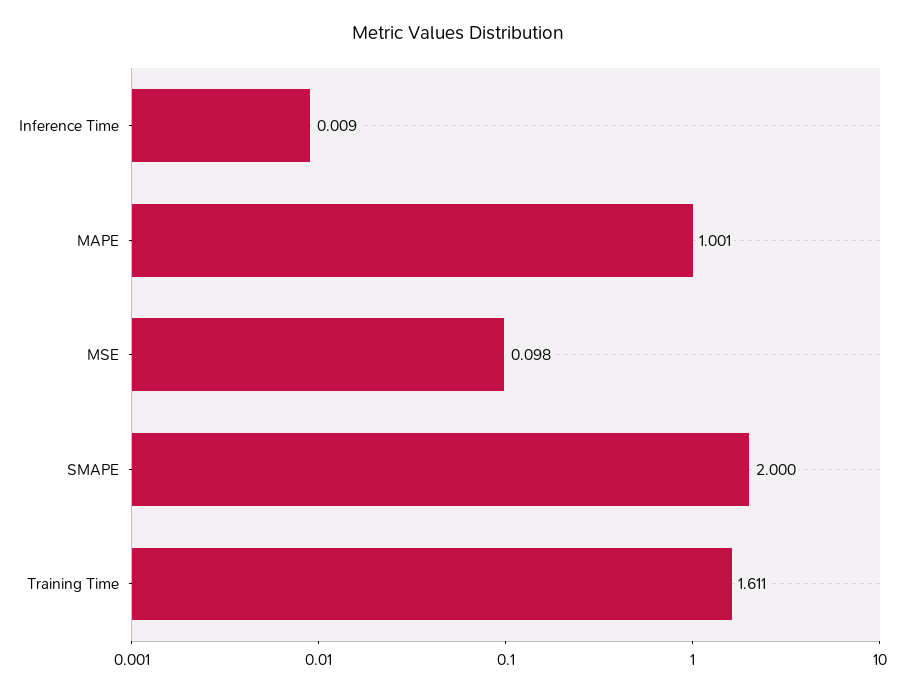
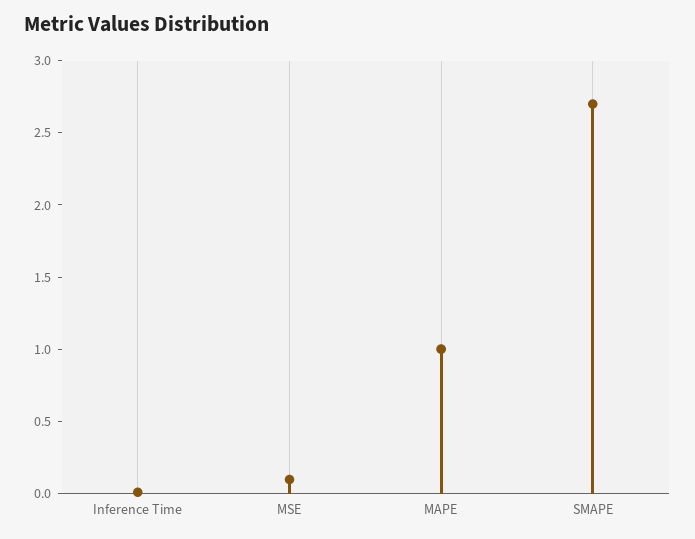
SMAPE: 2 -> 2.7
Training Time: 1.611 -> none

